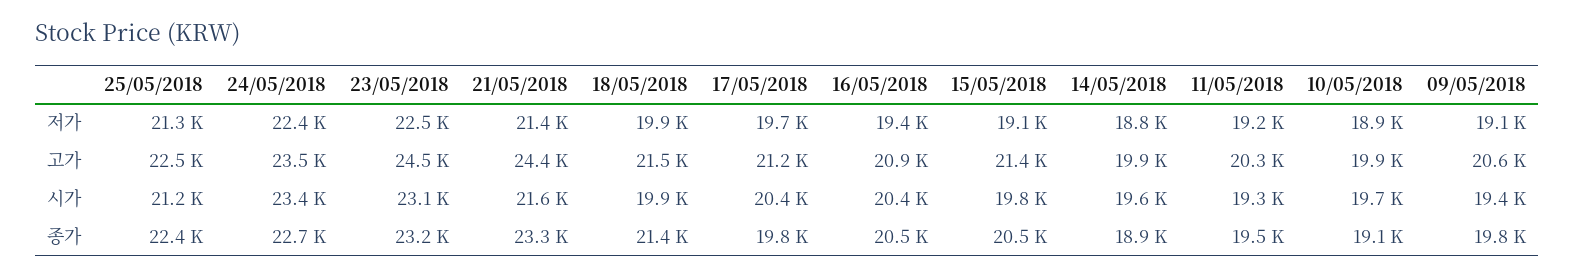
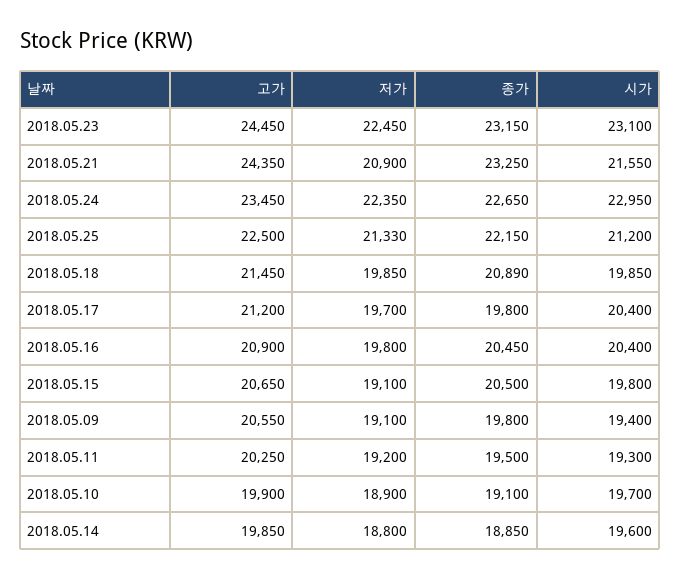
21/05/2018, 저가: 21400 -> 20900
16/05/2018, 저가: 19400 -> 19800
15/05/2018, 고가: 21400 -> 20650
24/05/2018, 시가: 23400 -> 22950
25/05/2018, 종가: 22400 -> 22150
18/05/2018, 종가: 21400 -> 20890

